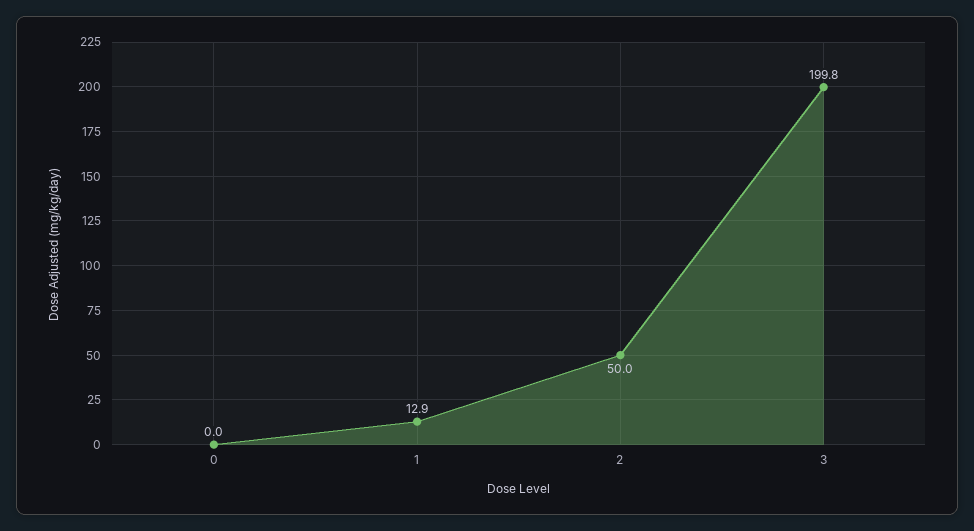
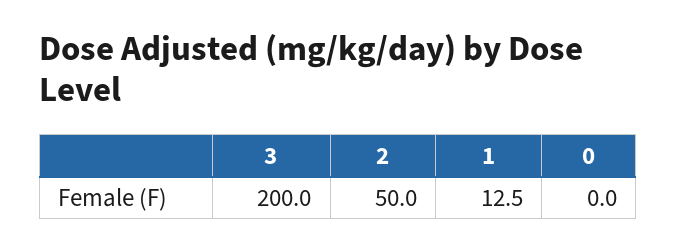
1: 12.9 -> 12.5
3: 199.8 -> 200

